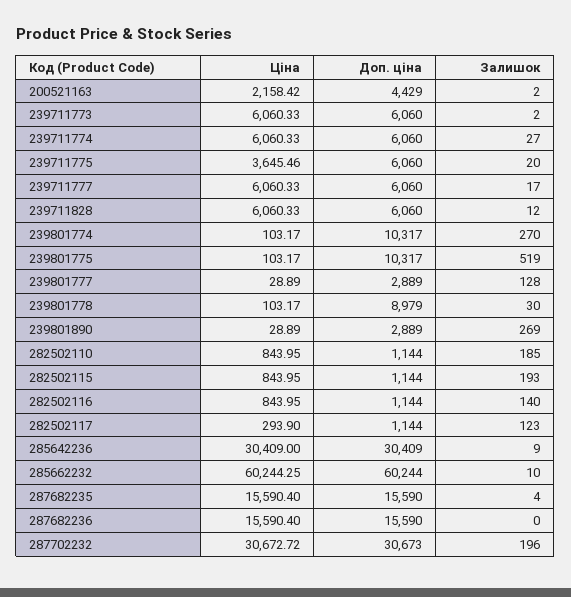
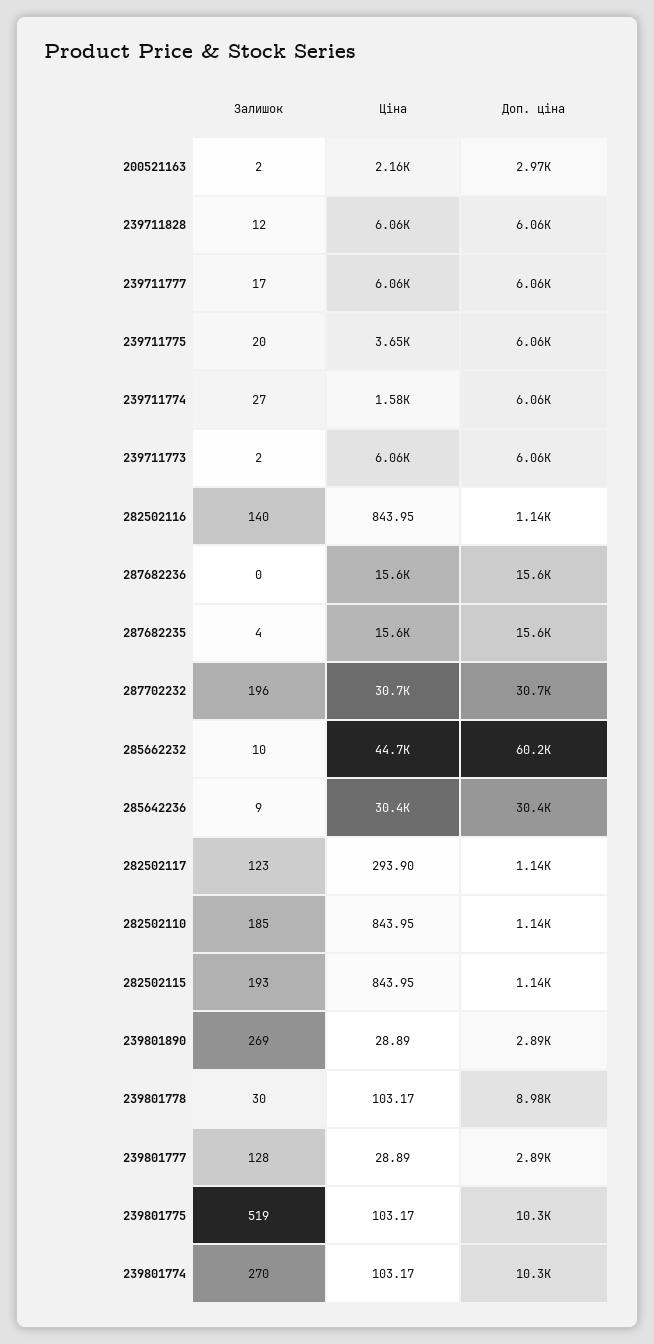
Доп. ціна, 200521163: 4429 -> 2970
Ціна, 239711774: 6060.33 -> 1580
Ціна, 285662232: 60244.25 -> 44700

